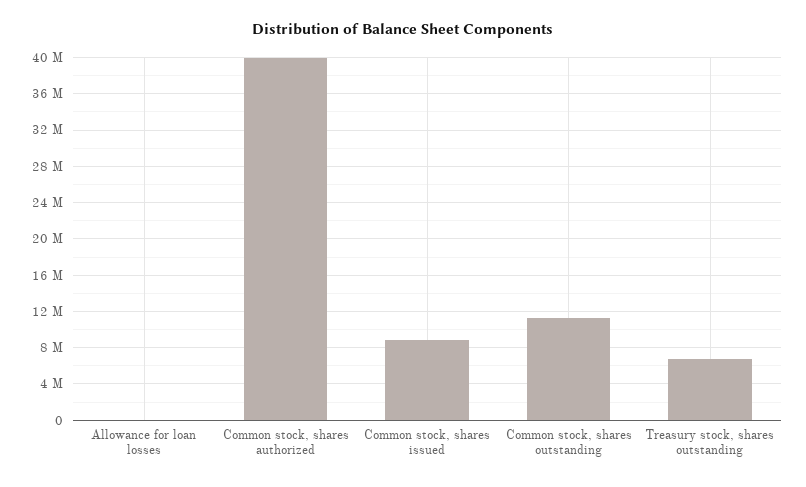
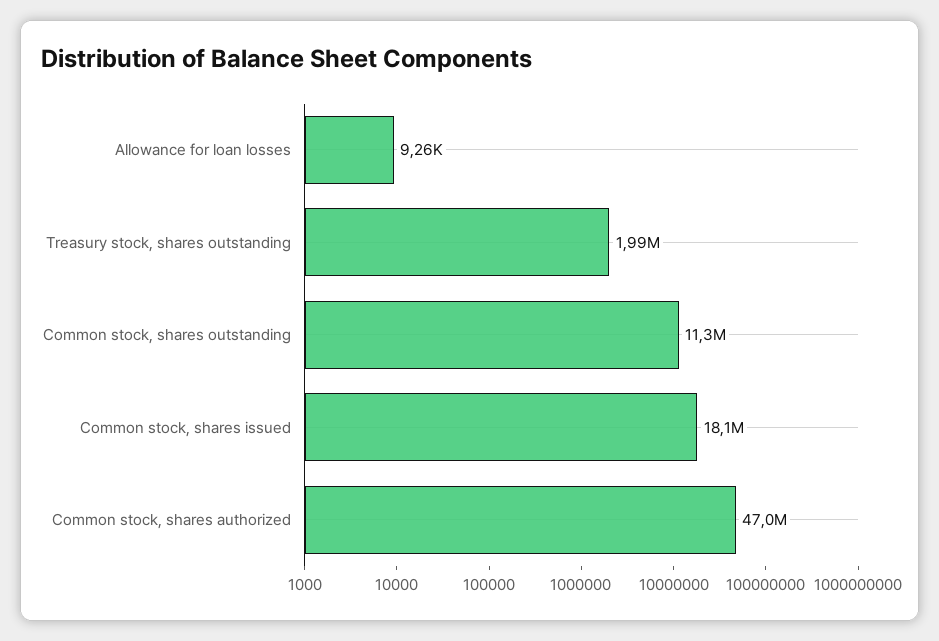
Common stock, shares authorized: 40000000 -> 47000000
Common stock, shares issued: 9000000 -> 18100000
Treasury stock, shares outstanding: 7000000 -> 1990000

